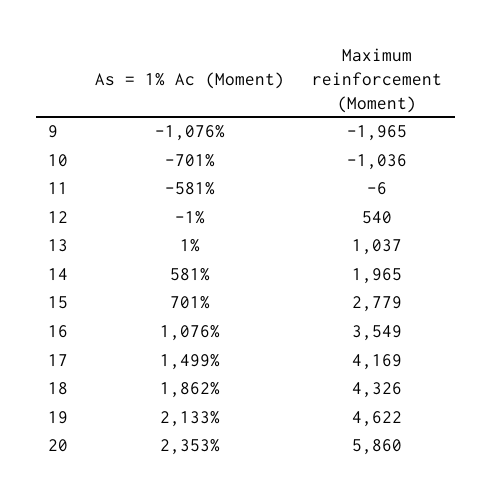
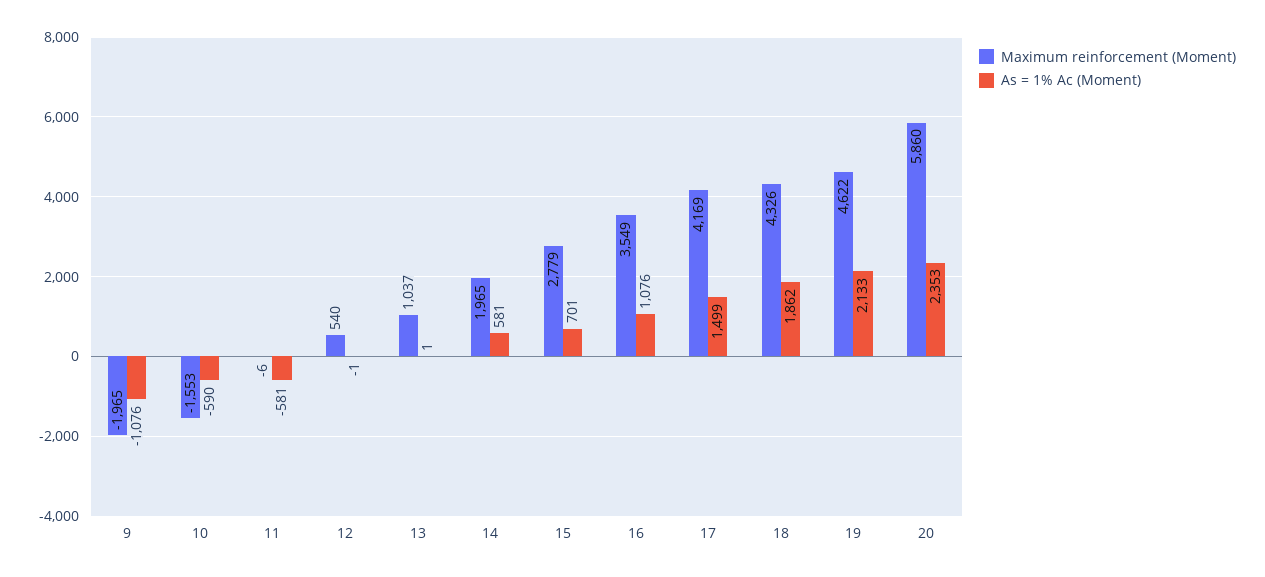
As = 1% Ac (Moment), 10: -701 -> -590
Maximum reinforcement (Moment), 10: -1036 -> -1553

